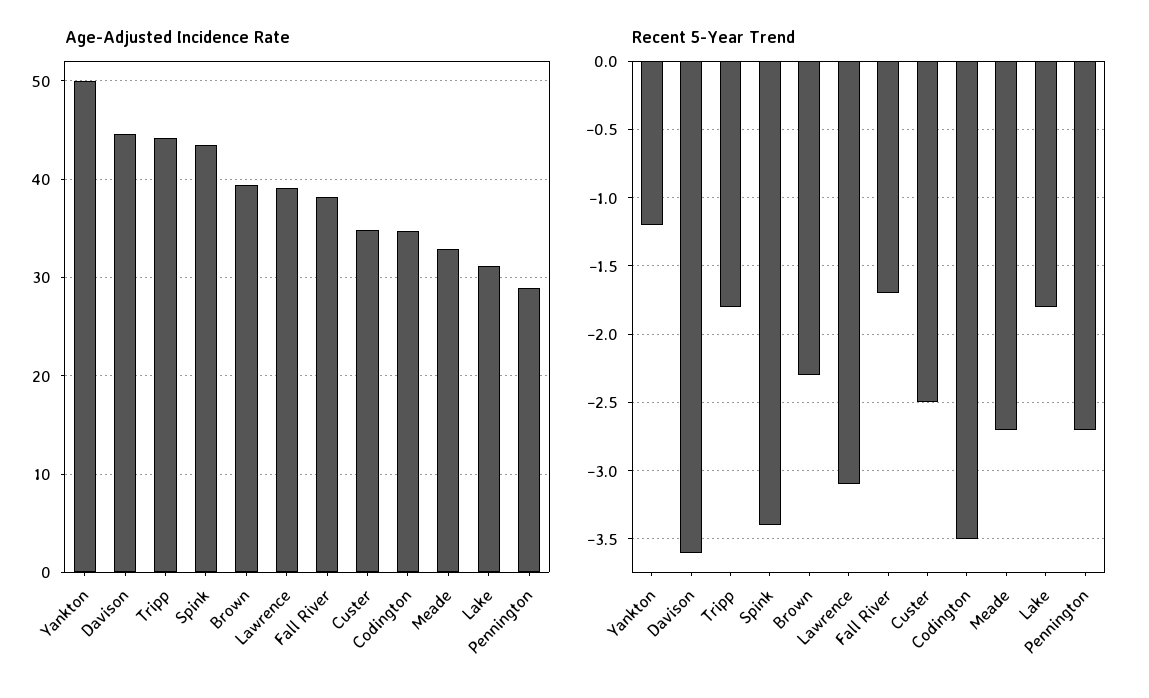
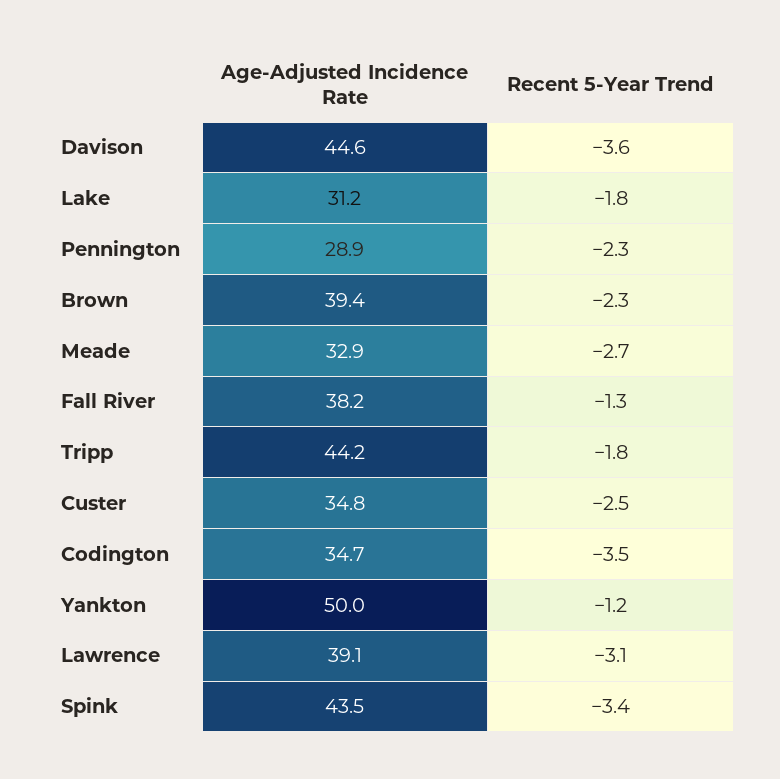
Recent 5-Year Trend, Fall River: -1.7 -> -1.3
Recent 5-Year Trend, Pennington: -2.7 -> -2.3

